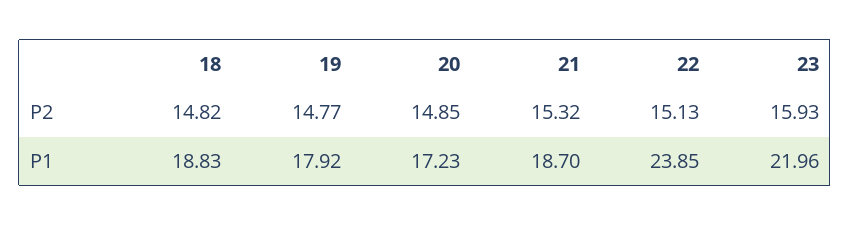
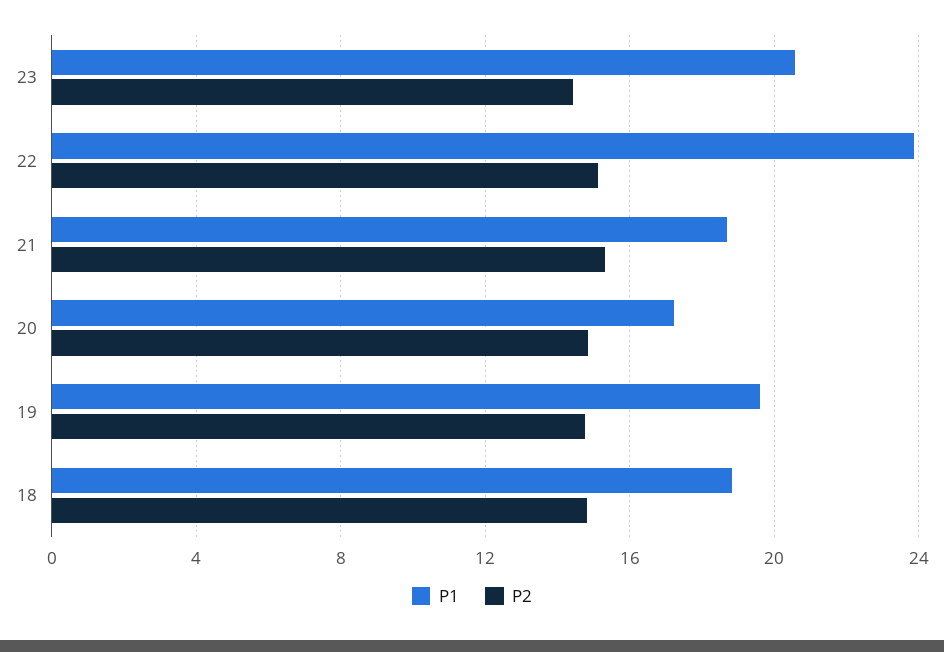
P2, 23: 15.93 -> 14.5
P1, 19: 17.92 -> 19.5
P1, 23: 21.96 -> 20.5

